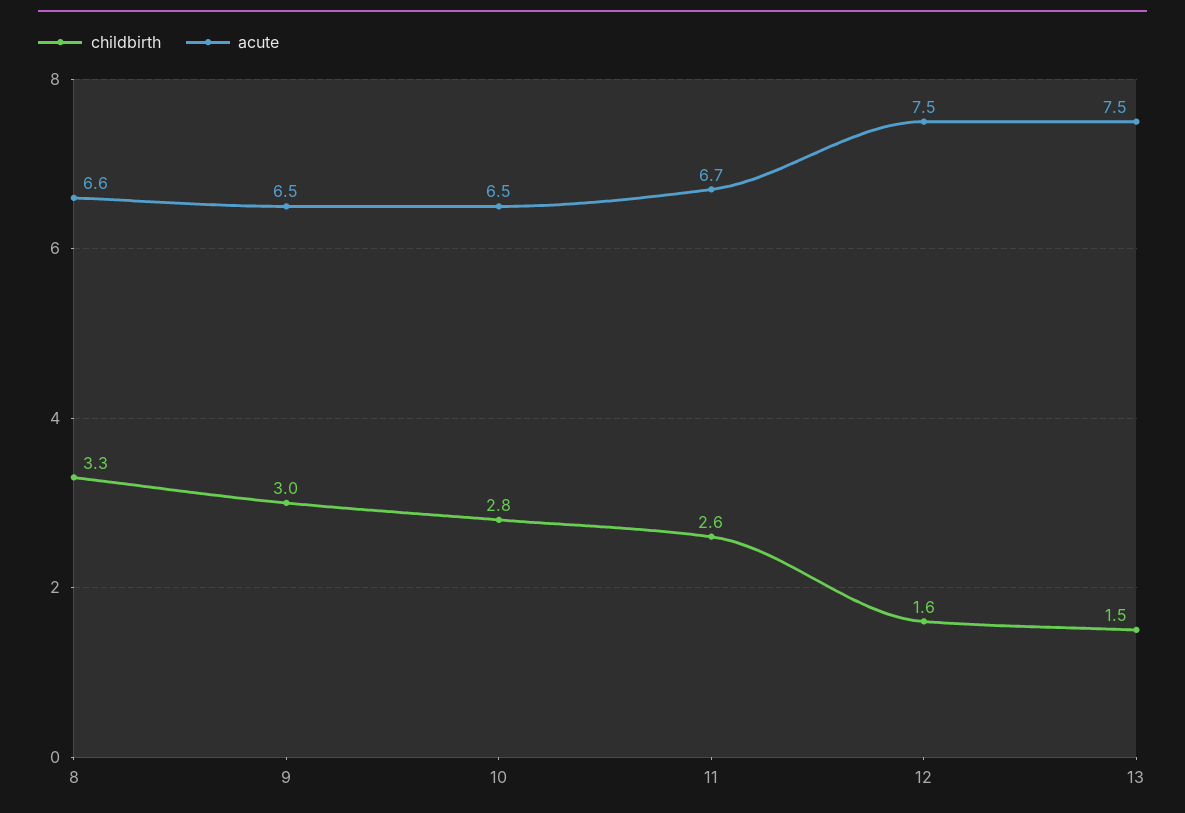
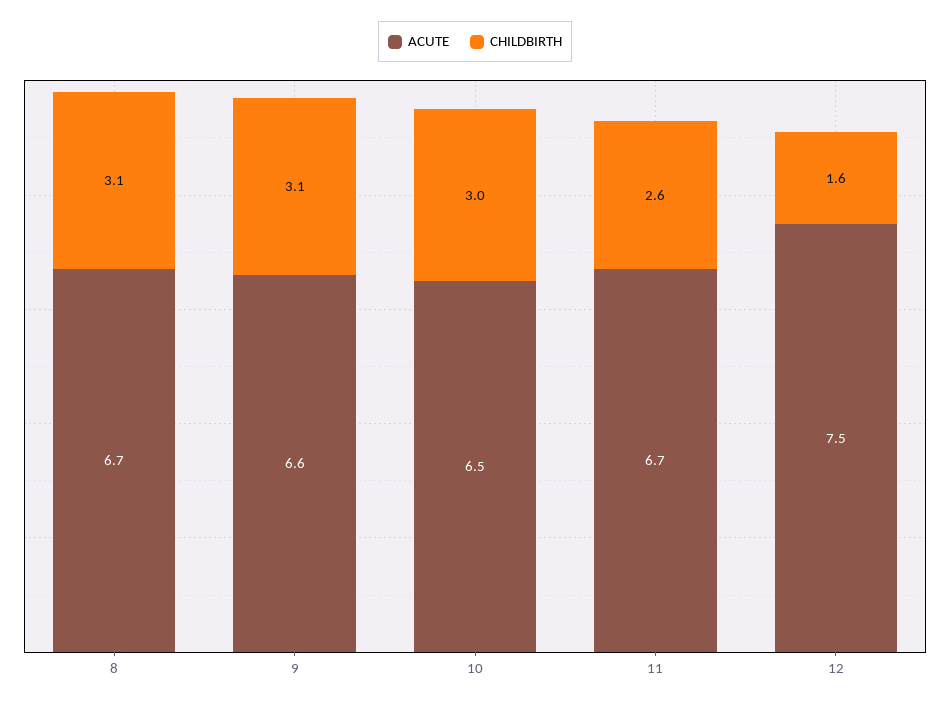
childbirth, 8: 3.3 -> 3.1
acute, 8: 6.6 -> 6.7
childbirth, 9: 3 -> 3.1
acute, 9: 6.5 -> 6.6
childbirth, 10: 2.8 -> 3
childbirth, 13: 1.5 -> none
acute, 13: 7.5 -> none

